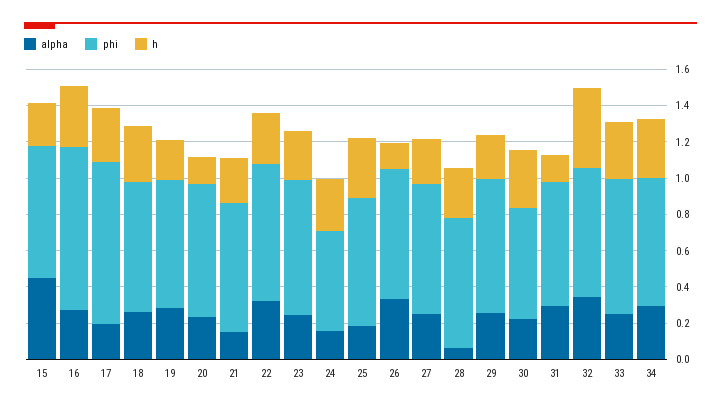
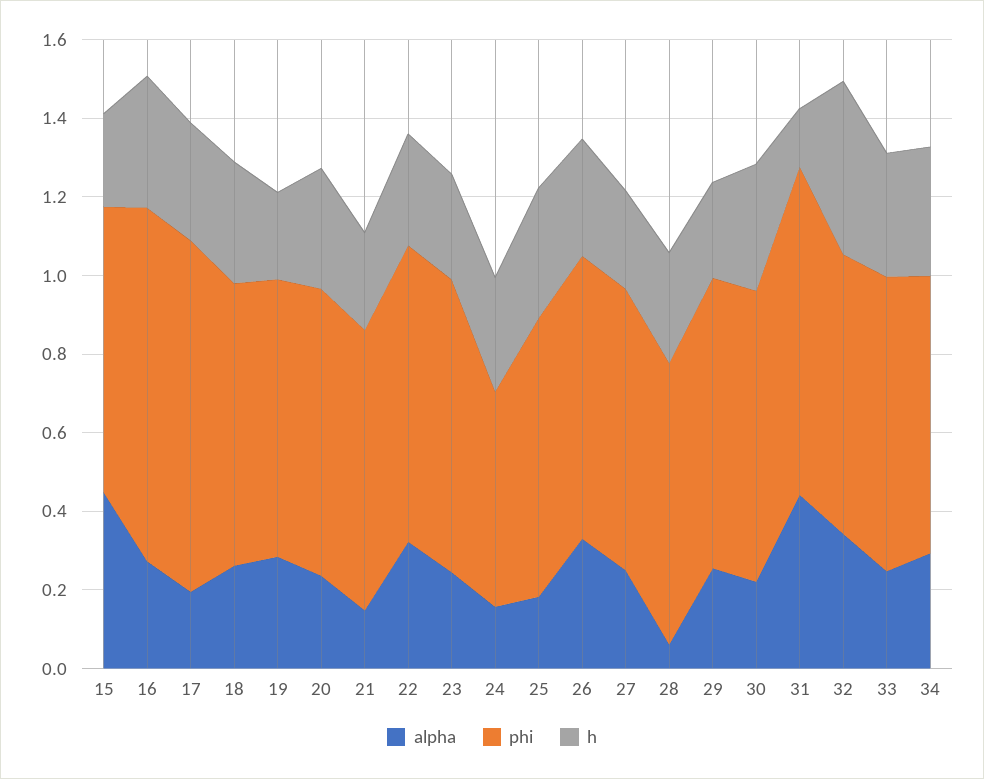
h, 20: 0.15 -> 0.3
h, 26: 0.15 -> 0.3
phi, 30: 0.6 -> 0.75
alpha, 31: 0.3 -> 0.45
phi, 31: 0.7 -> 0.85

